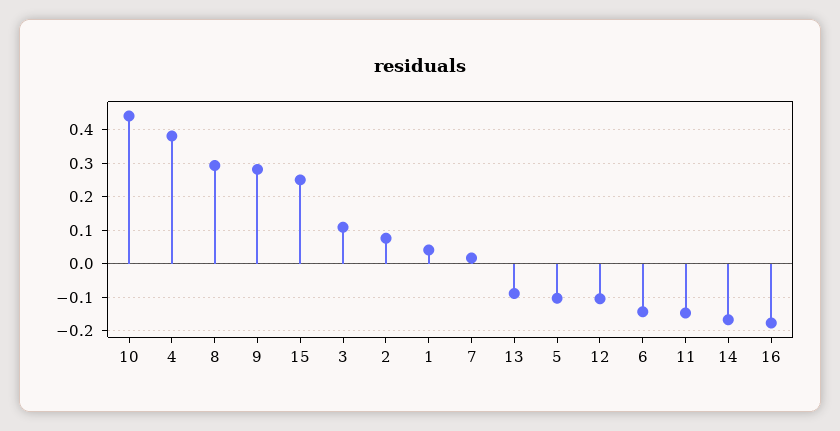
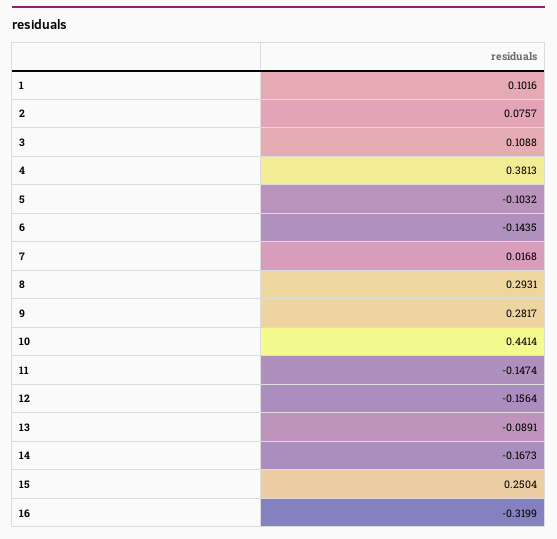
1: 0.04 -> 0.1016
12: -0.1 -> -0.1564
16: -0.18 -> -0.3199

